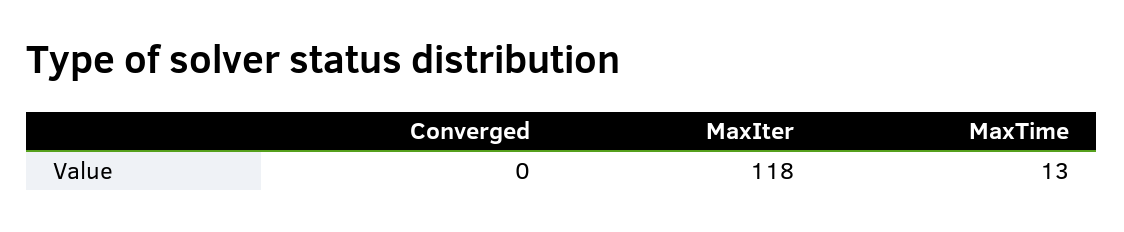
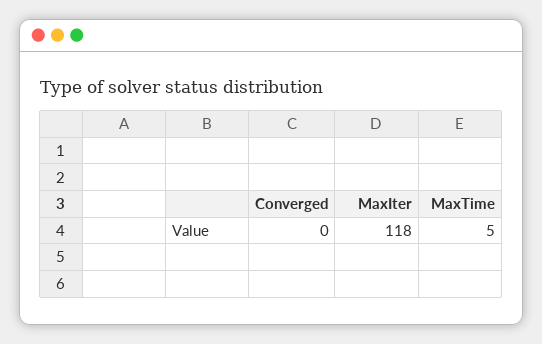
MaxTime: 13 -> 5

